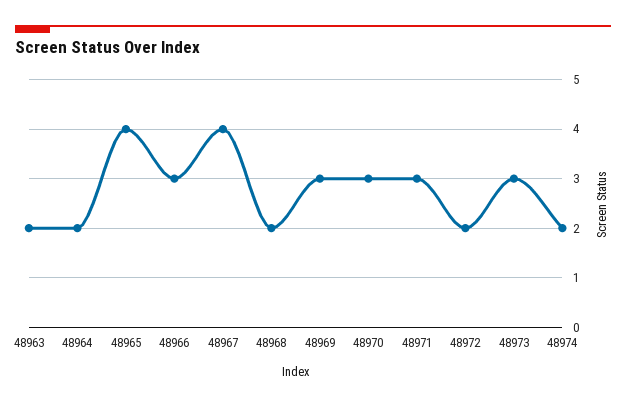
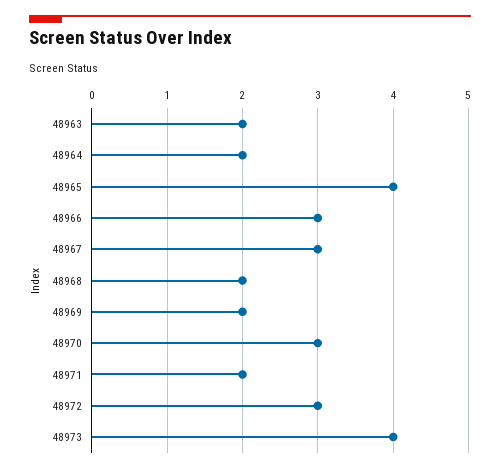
48967: 4 -> 3
48969: 3 -> 2
48971: 3 -> 2
48972: 2 -> 3
48973: 3 -> 4
48974: 2 -> none

